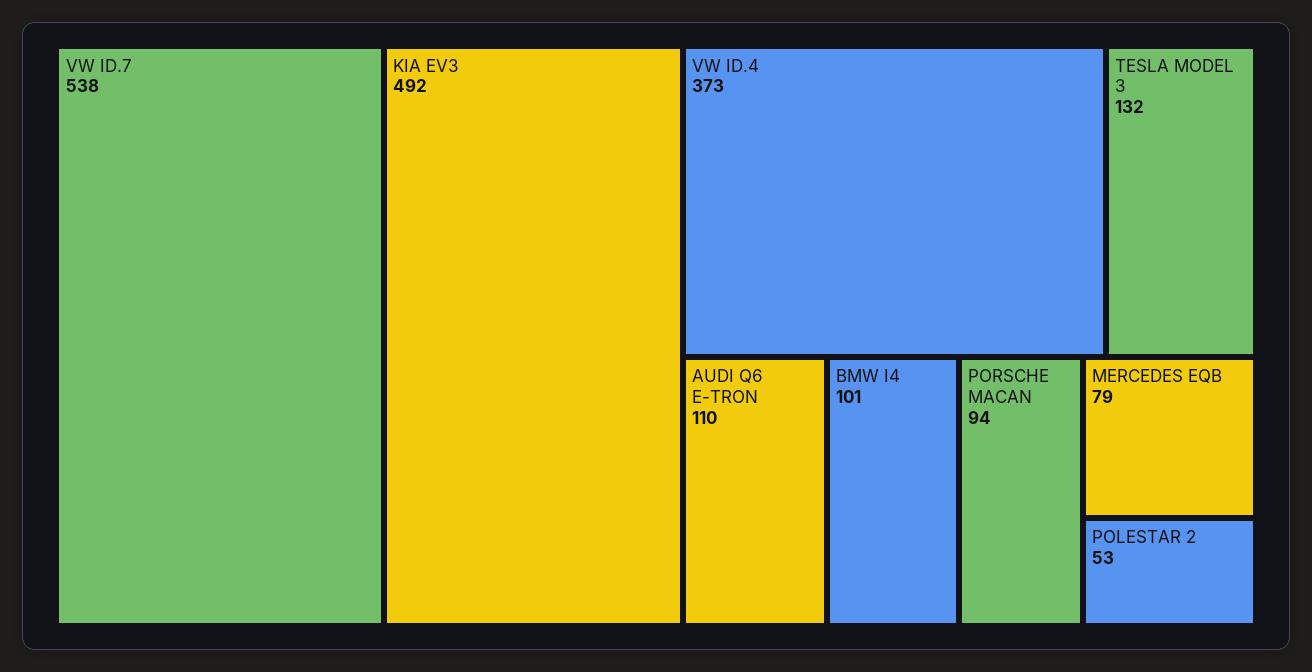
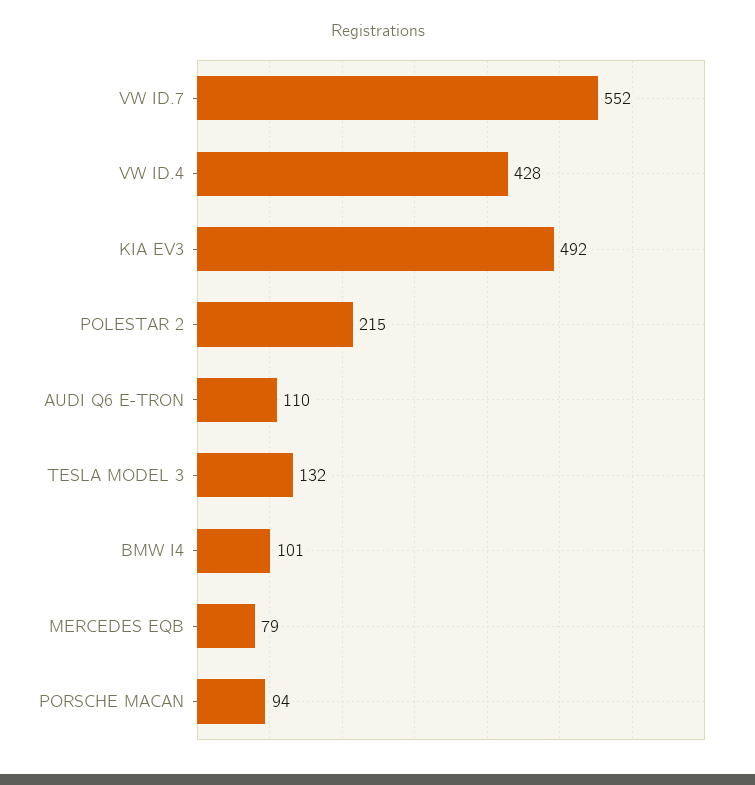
VW ID.7: 538 -> 552
VW ID.4: 373 -> 428
POLESTAR 2: 53 -> 215

